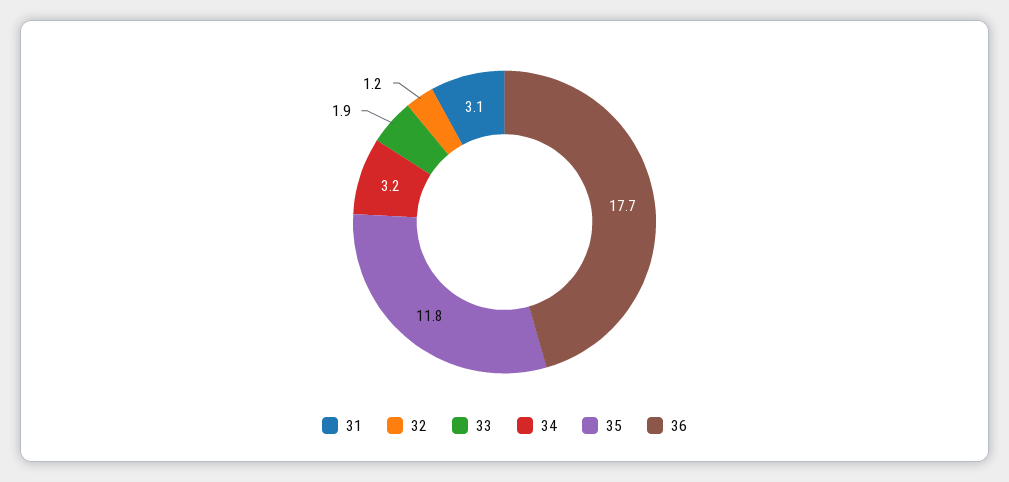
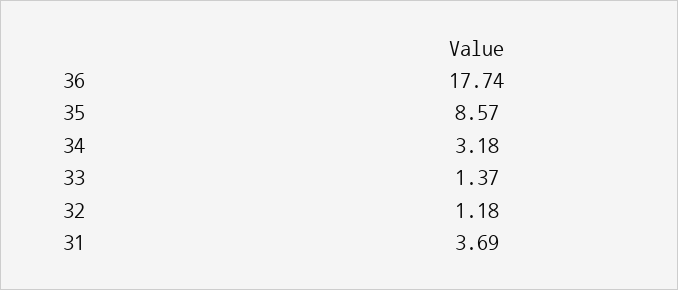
31: 3.1 -> 3.69
33: 1.9 -> 1.37
35: 11.8 -> 8.57

